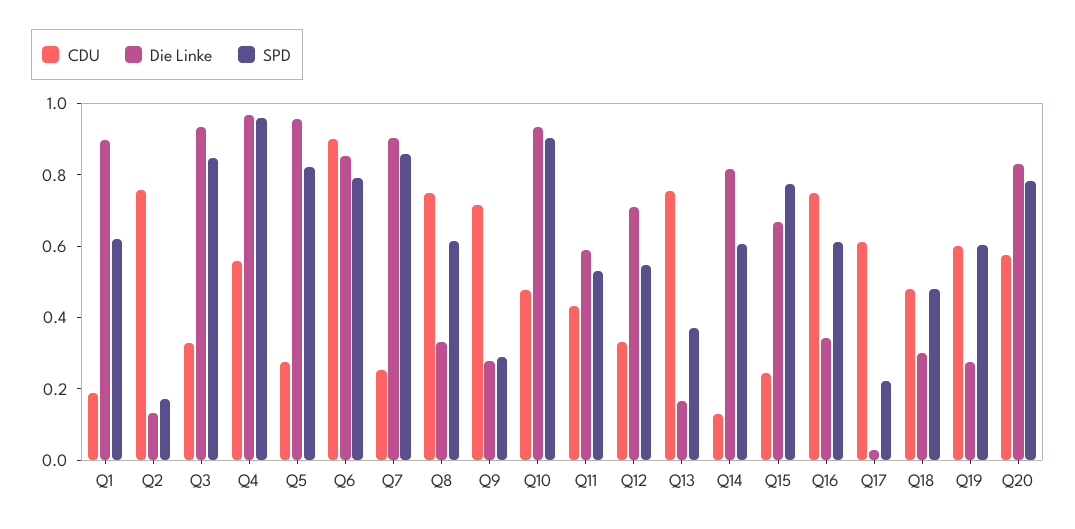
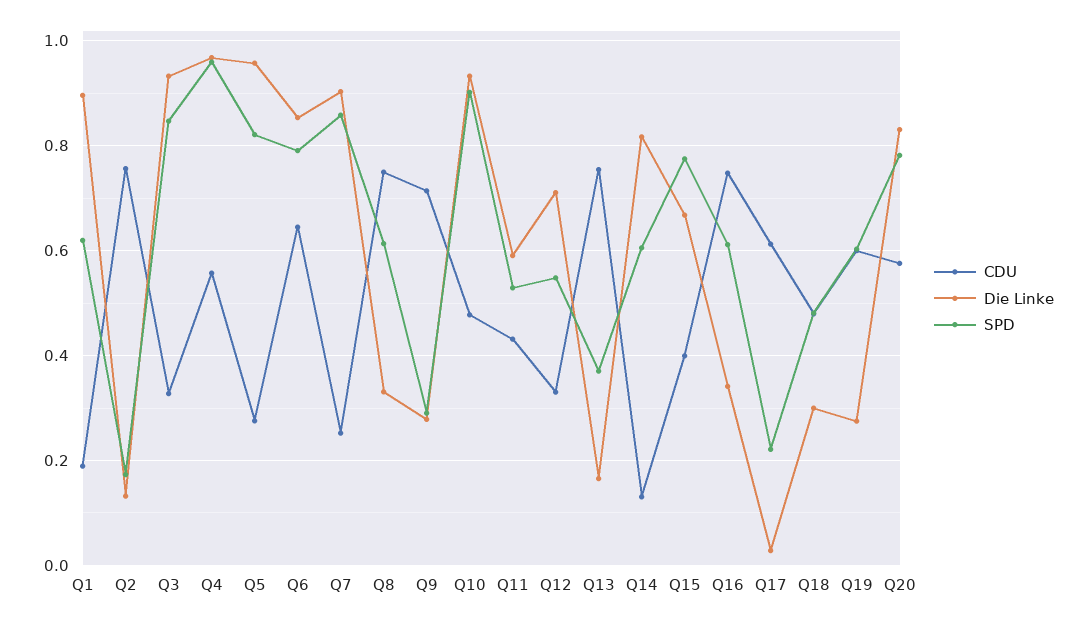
CDU, Q6: 0.9 -> 0.64
CDU, Q15: 0.25 -> 0.4

